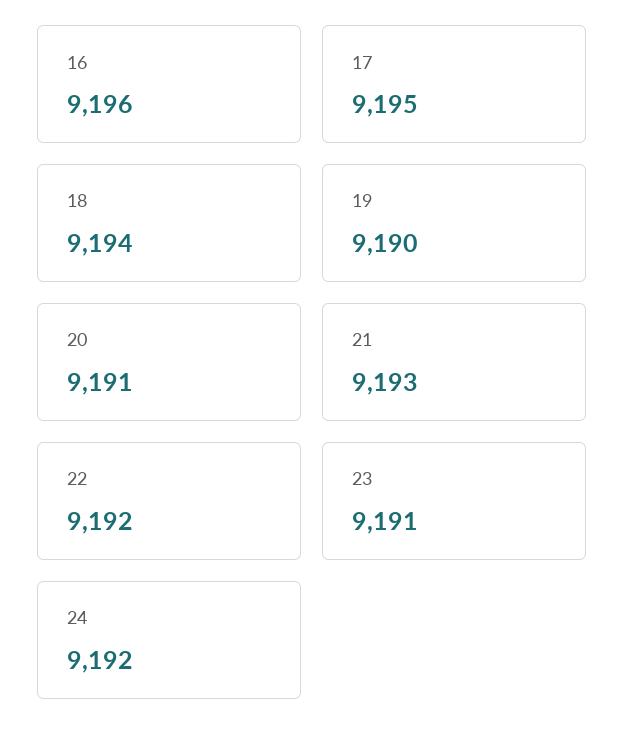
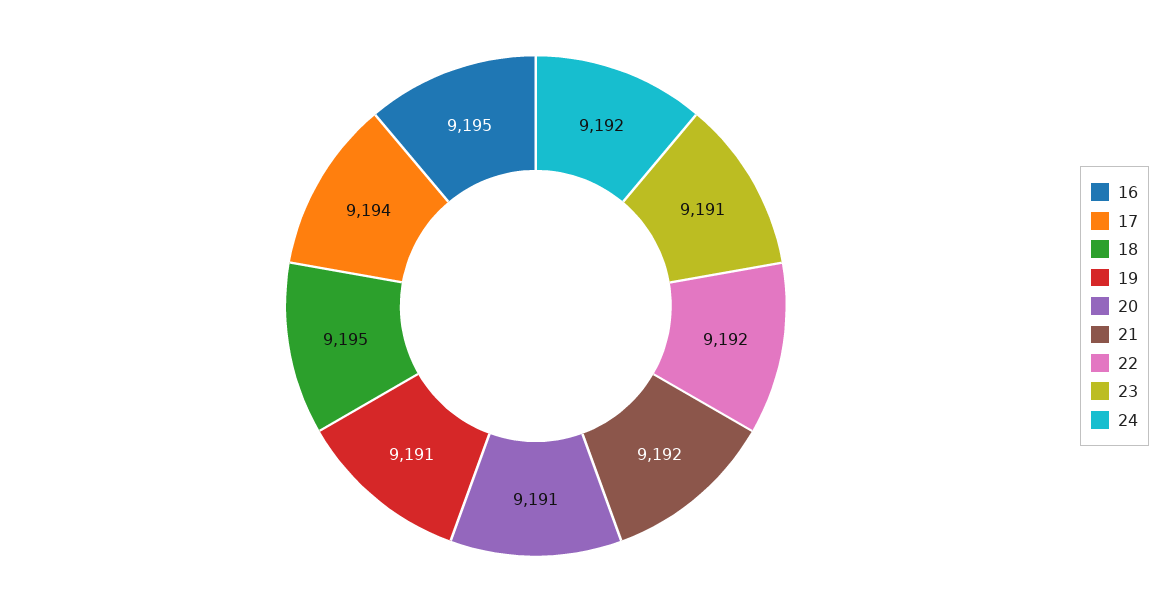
16: 9196 -> 9195
17: 9195 -> 9194
18: 9194 -> 9195
19: 9190 -> 9191
21: 9193 -> 9192

